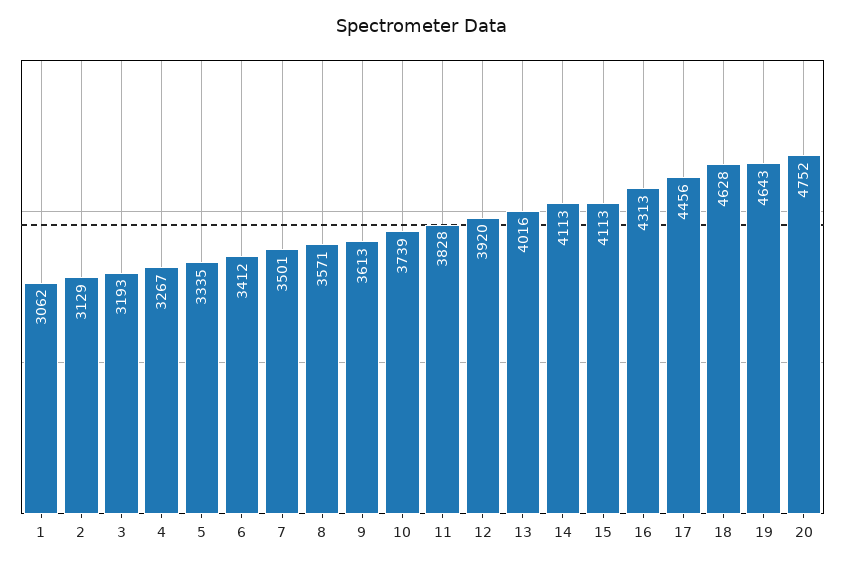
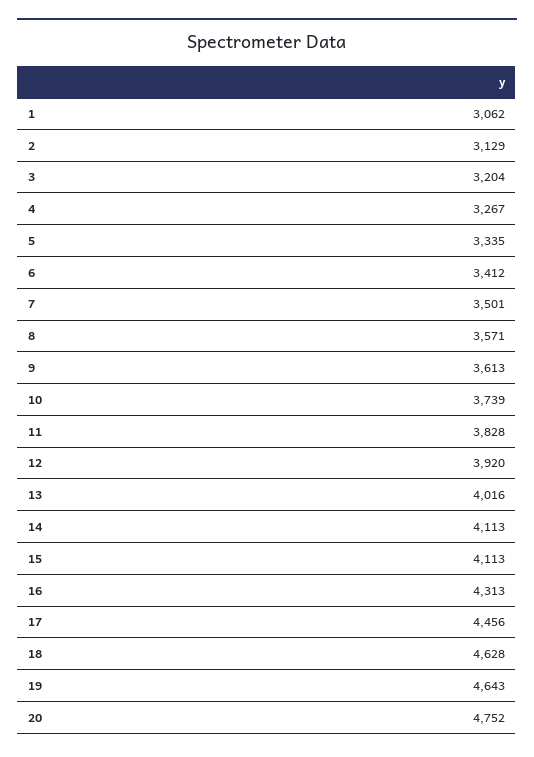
3: 3193 -> 3204

